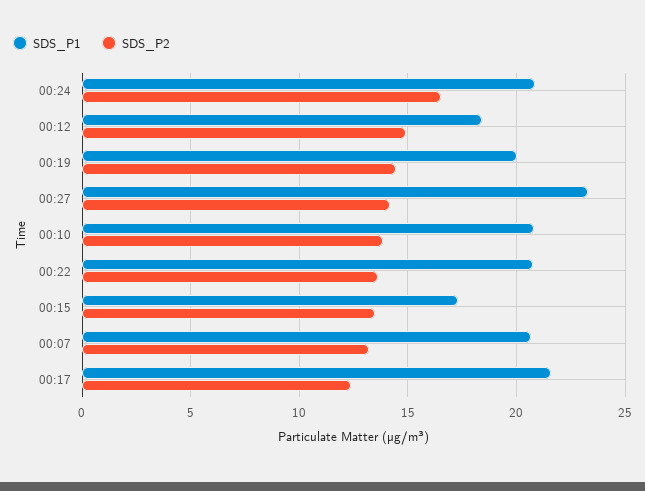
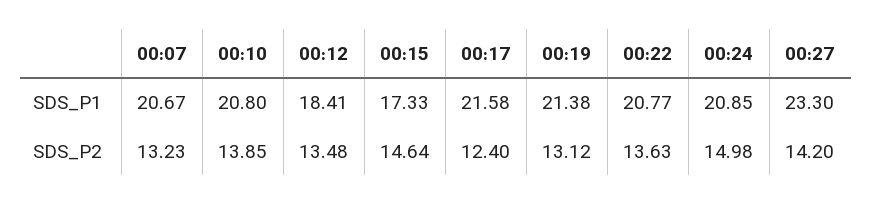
SDS_P2, 00:24: 16.5 -> 14.98
SDS_P2, 00:12: 15 -> 13.48
SDS_P1, 00:19: 20 -> 21.38
SDS_P2, 00:19: 14.5 -> 13.12
SDS_P2, 00:15: 13.5 -> 14.64

